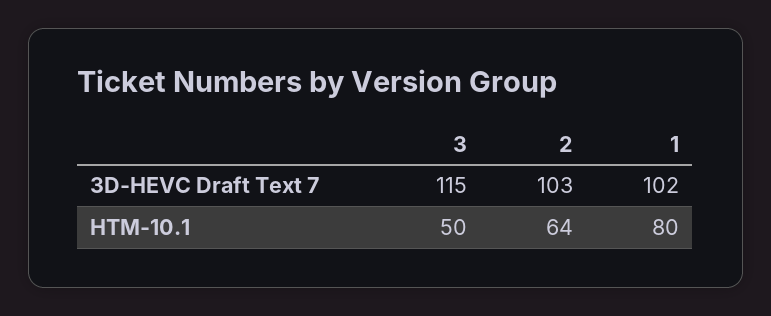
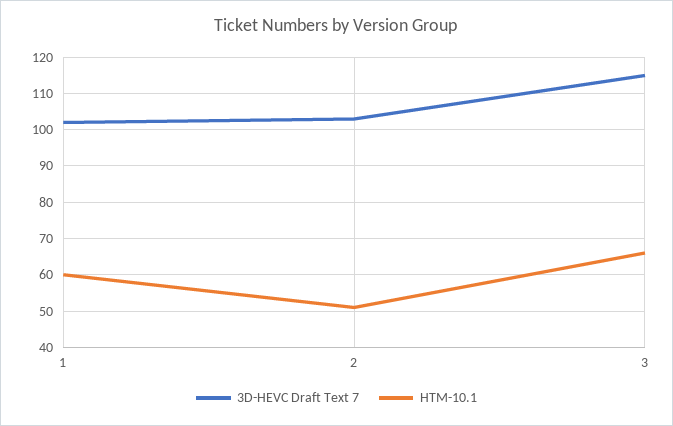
HTM-10.1, 3: 50 -> 65
HTM-10.1, 2: 64 -> 50
HTM-10.1, 1: 80 -> 60

